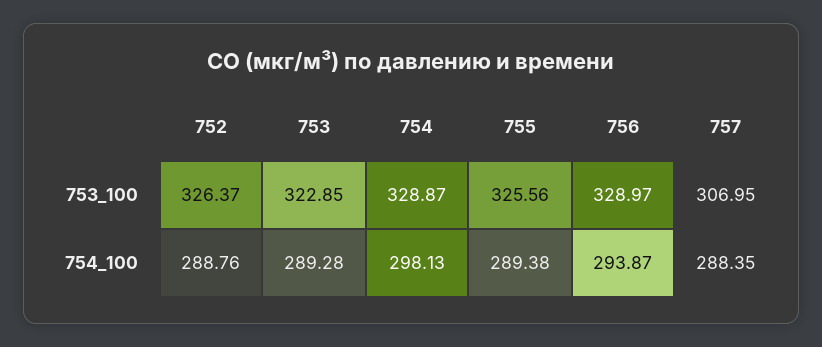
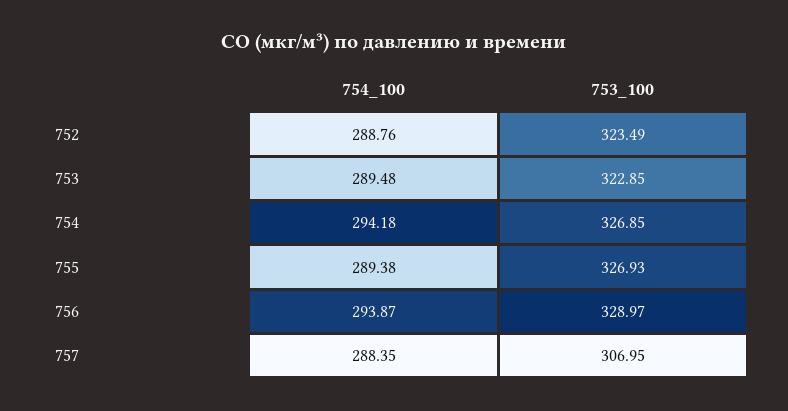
752, 753_100: 326.37 -> 323.49
754, 753_100: 328.87 -> 326.85
755, 753_100: 325.56 -> 326.93
753, 754_100: 289.28 -> 289.48
754, 754_100: 298.13 -> 294.18

